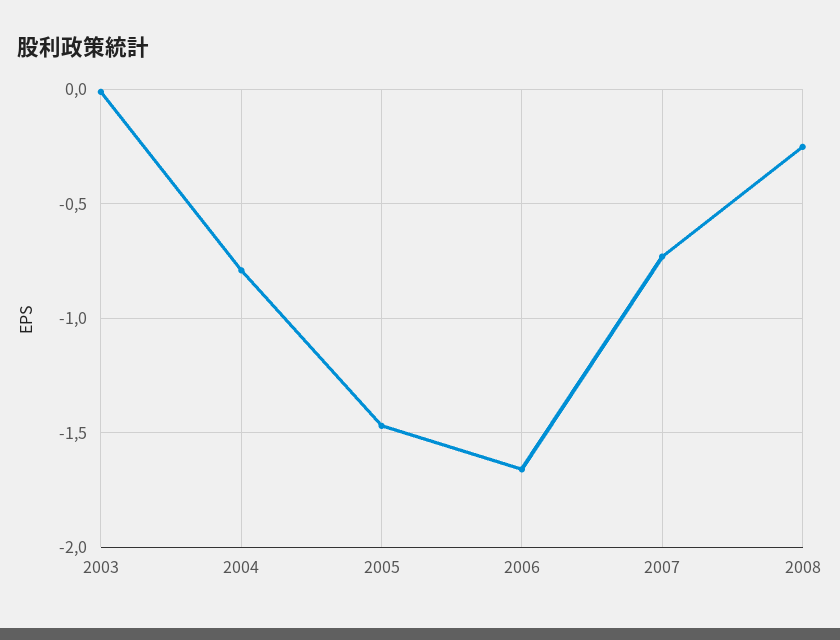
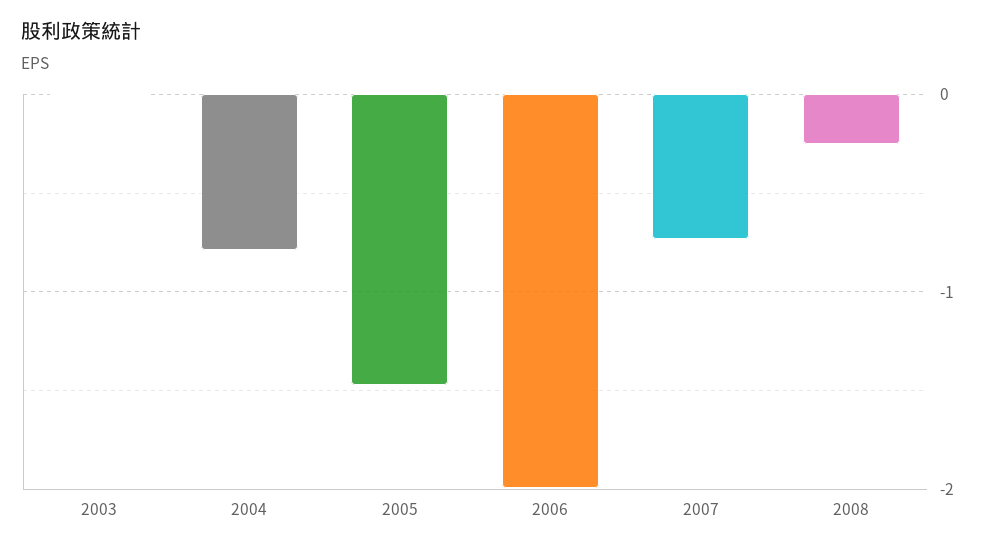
2006: -1.65 -> -2

